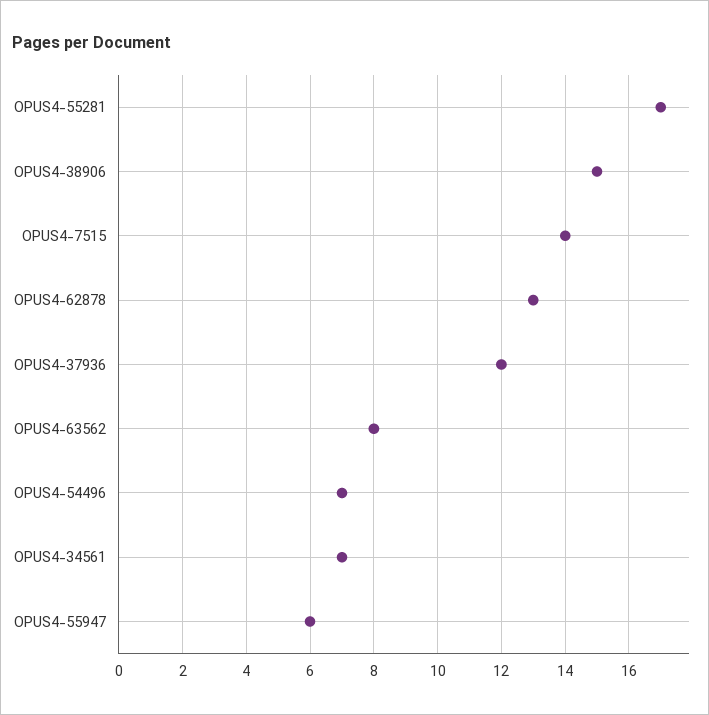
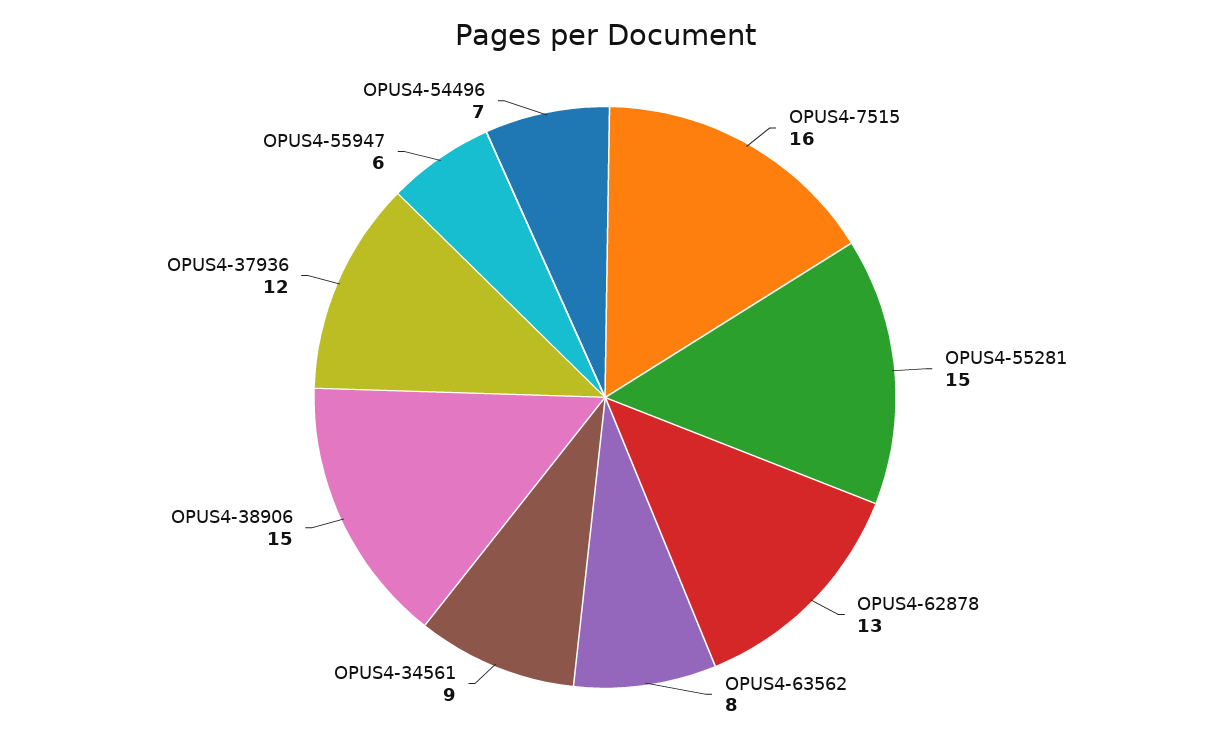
OPUS4-55281: 17 -> 15
OPUS4-7515: 14 -> 16
OPUS4-34561: 7 -> 9

